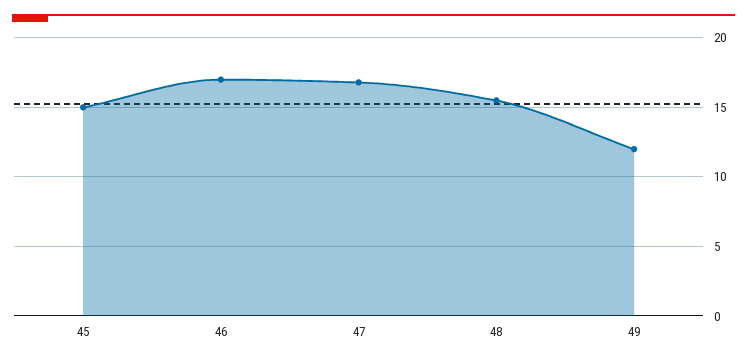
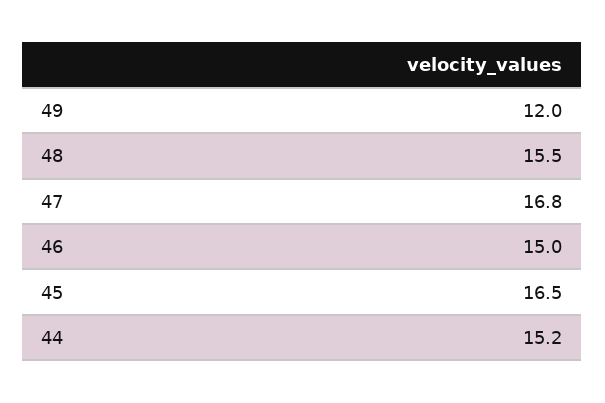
45: 15 -> 16.5
46: 17 -> 15
44: none -> 15.2

